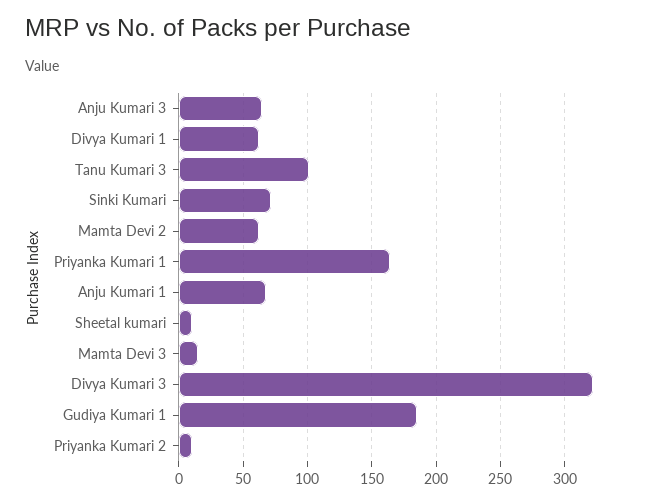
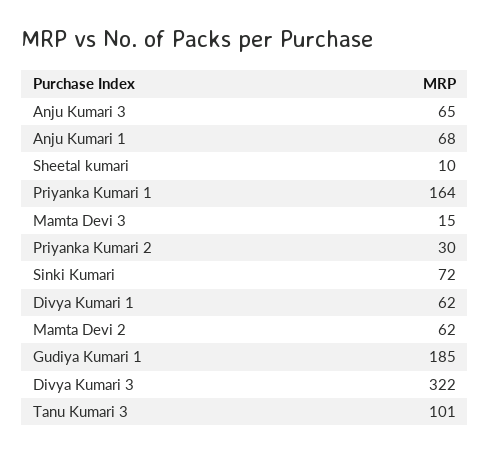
Priyanka Kumari 2: 10 -> 30

